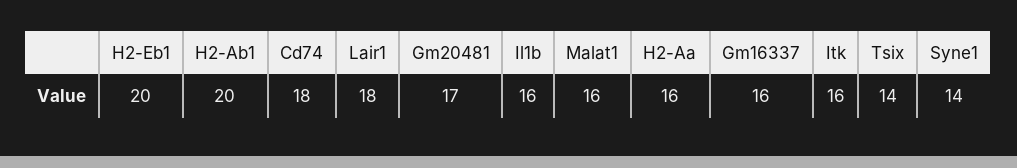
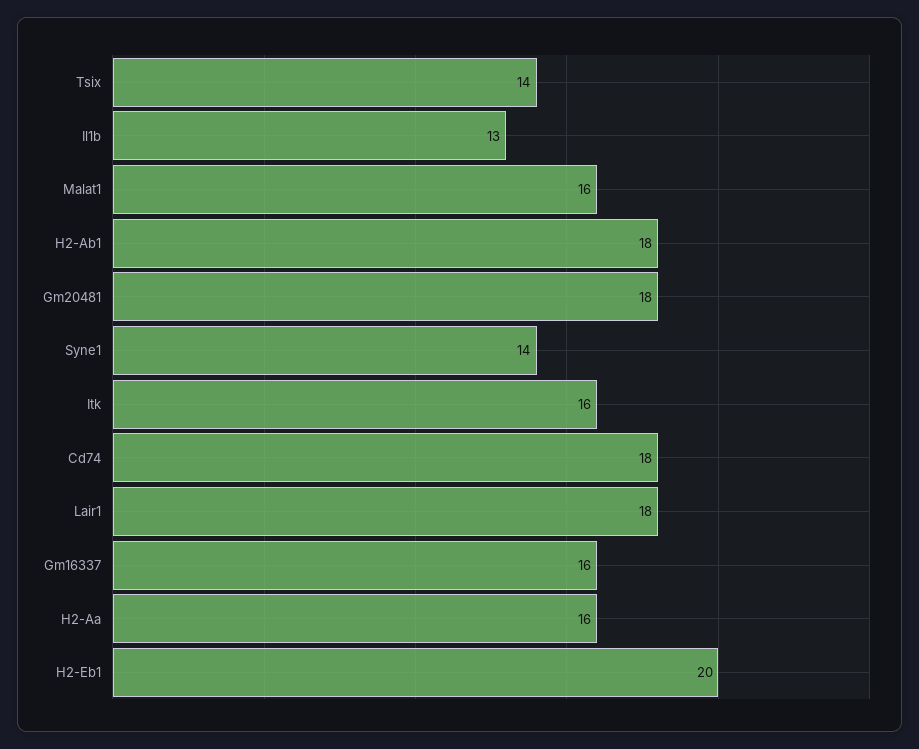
H2-Ab1: 20 -> 18
Gm20481: 17 -> 18
Il1b: 16 -> 13

